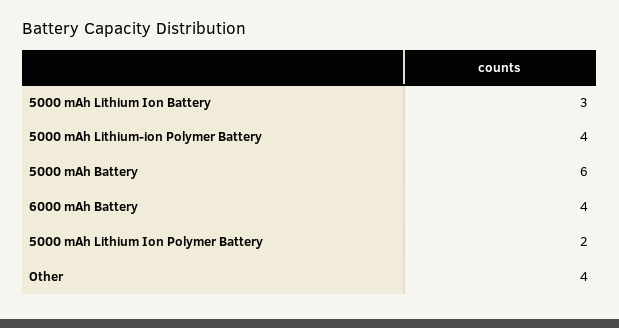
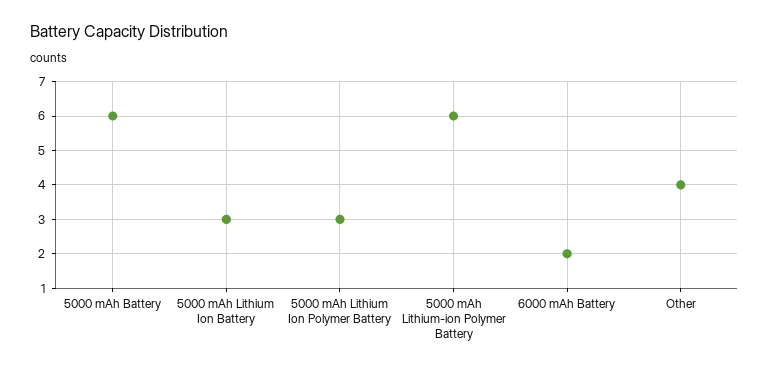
5000 mAh Lithium-ion Polymer Battery: 4 -> 6
6000 mAh Battery: 4 -> 2
5000 mAh Lithium Ion Polymer Battery: 2 -> 3

